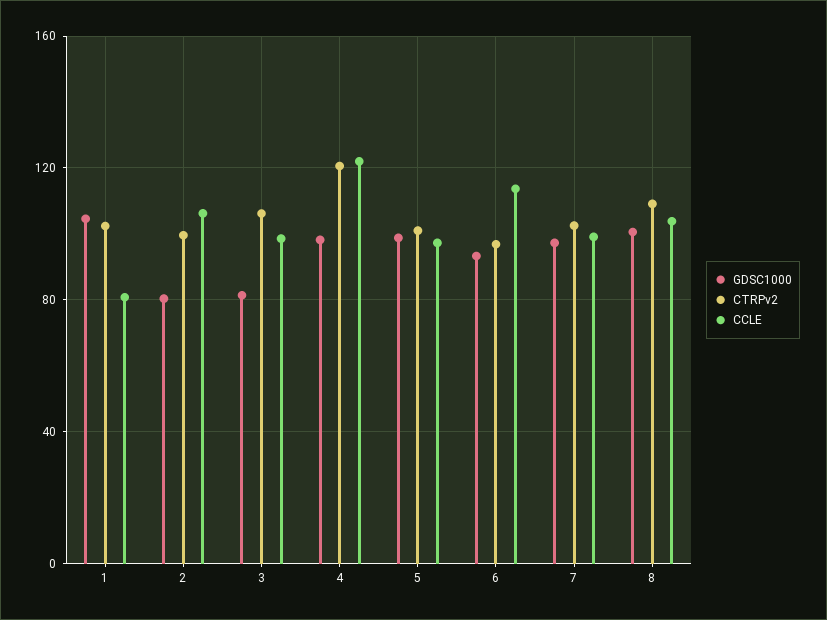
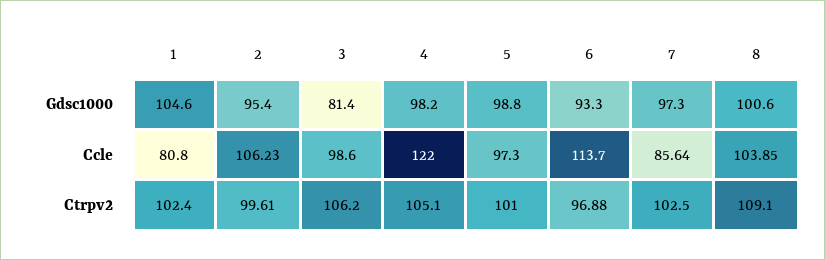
GDSC1000, 2: 80 -> 95.4
CTRPv2, 4: 120 -> 105.1
CCLE, 7: 100 -> 85.64

